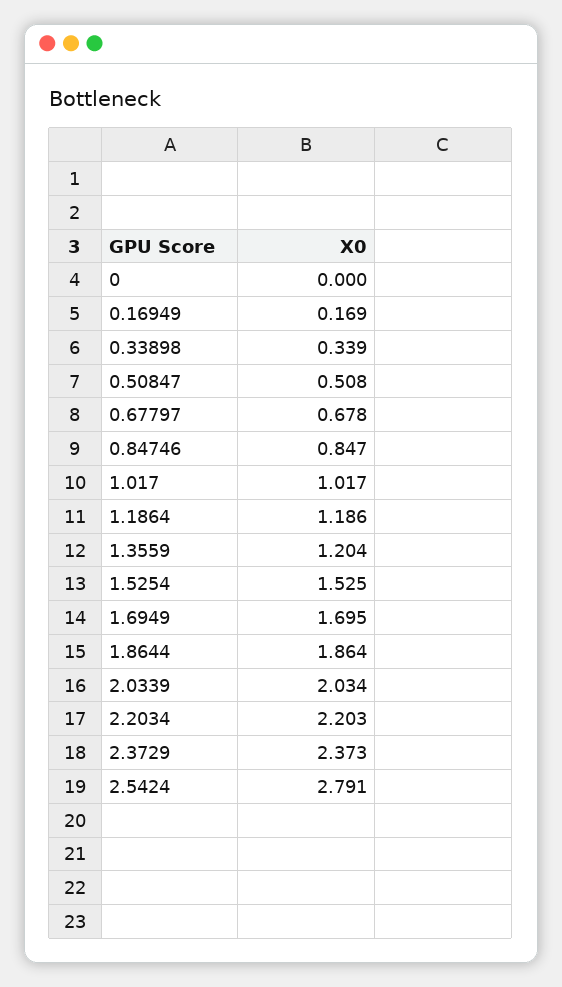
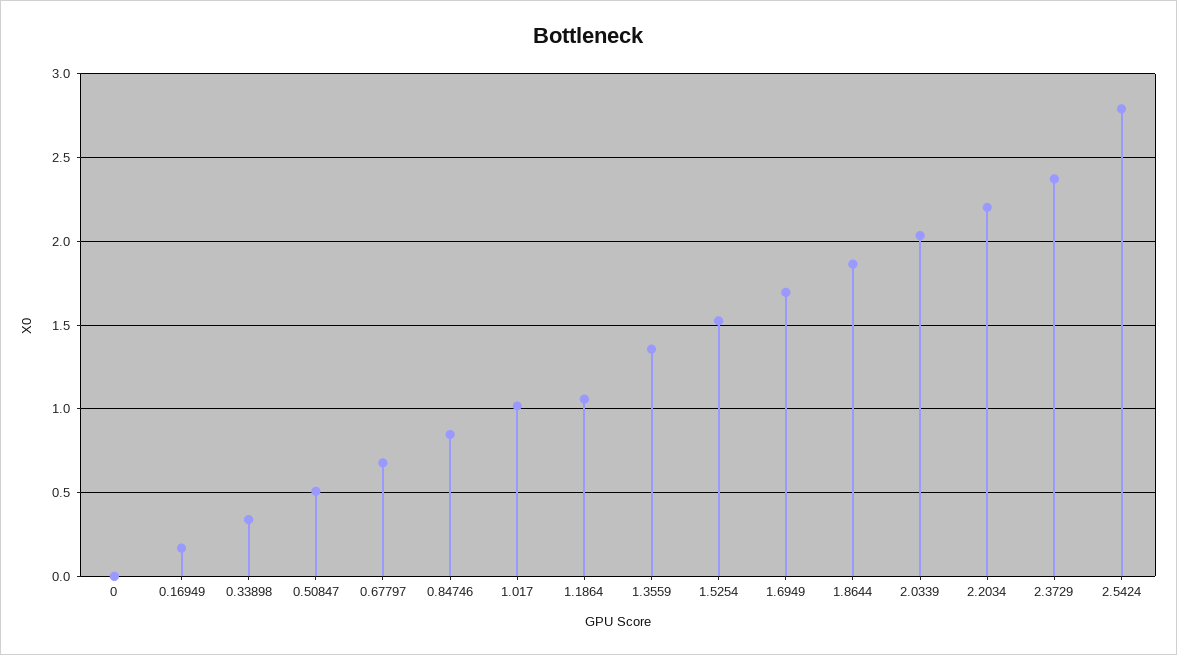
1.1864: 1.186 -> 1.05
1.3559: 1.204 -> 1.35

